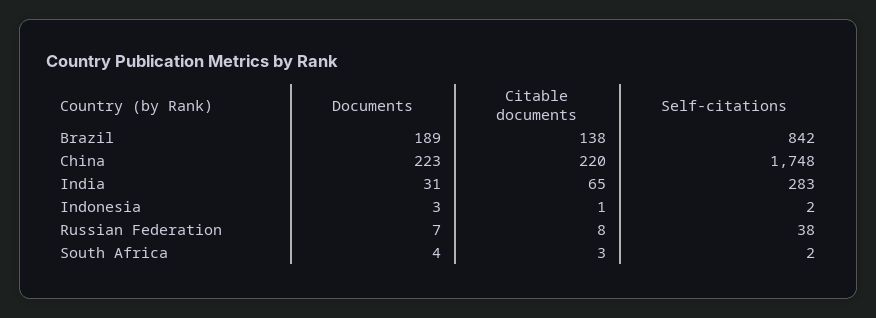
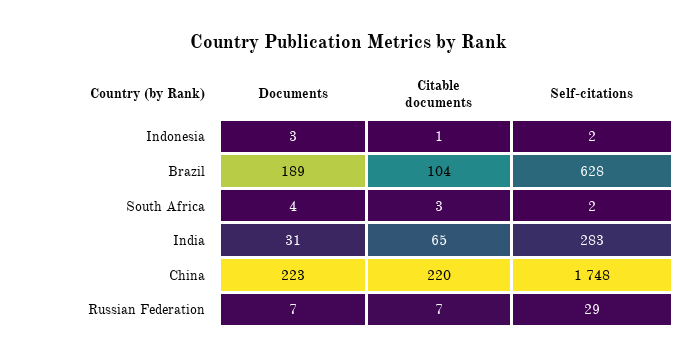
Citable documents, Brazil: 138 -> 104
Self-citations, Brazil: 842 -> 628
Citable documents, Russian Federation: 8 -> 7
Self-citations, Russian Federation: 38 -> 29

